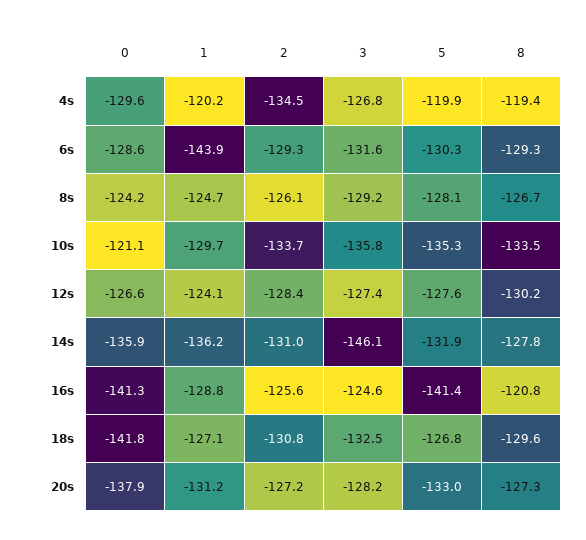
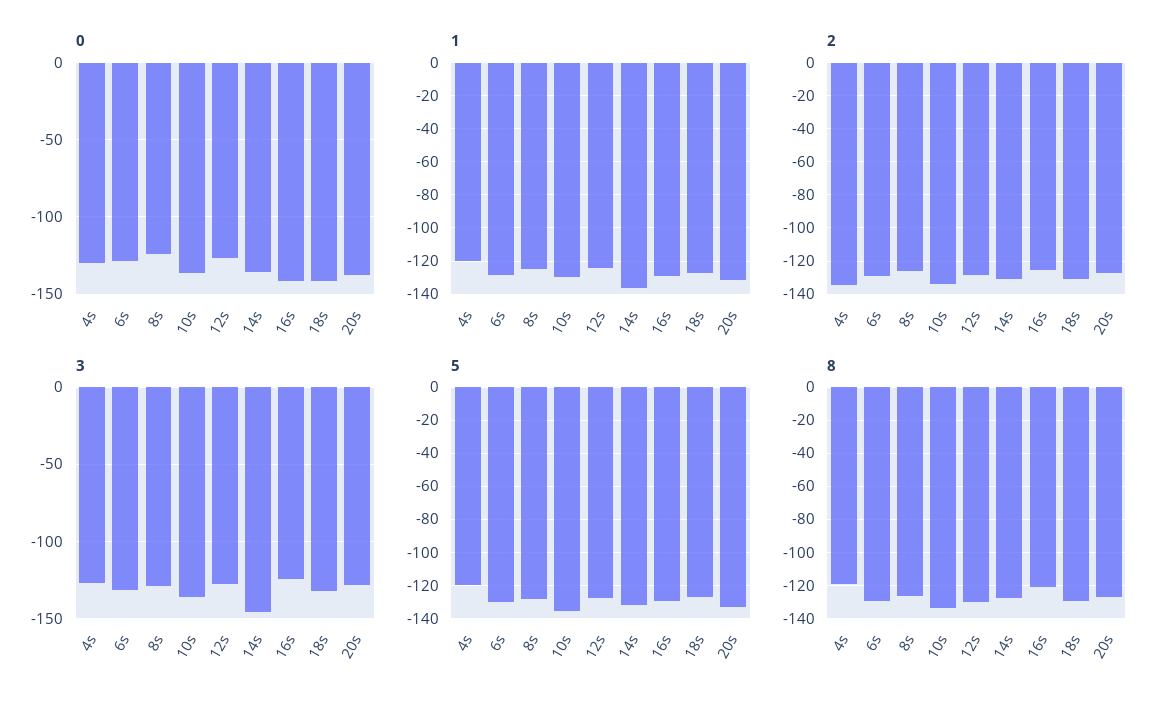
1, 6s: -143.9 -> -130
0, 10s: -121.1 -> -135
5, 16s: -141.4 -> -130

